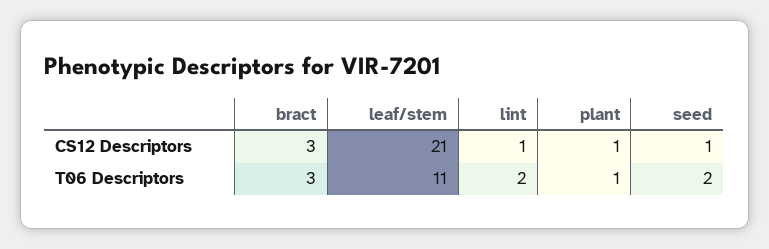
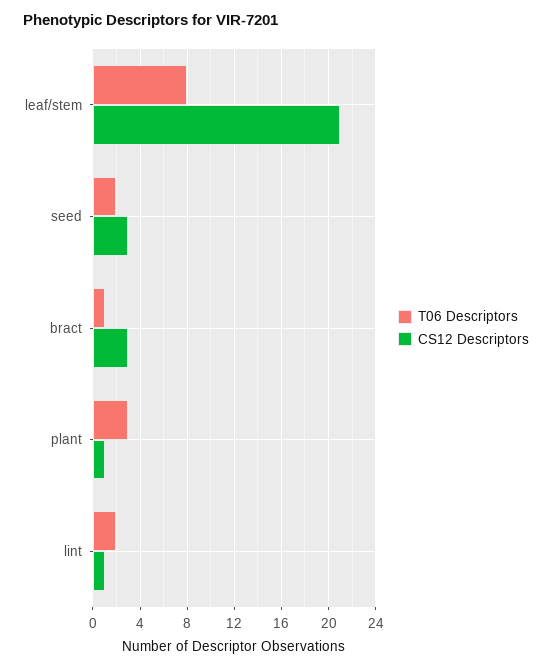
CS12 Descriptors, seed: 1 -> 3
T06 Descriptors, bract: 3 -> 1
T06 Descriptors, leaf/stem: 11 -> 8
T06 Descriptors, plant: 1 -> 3

